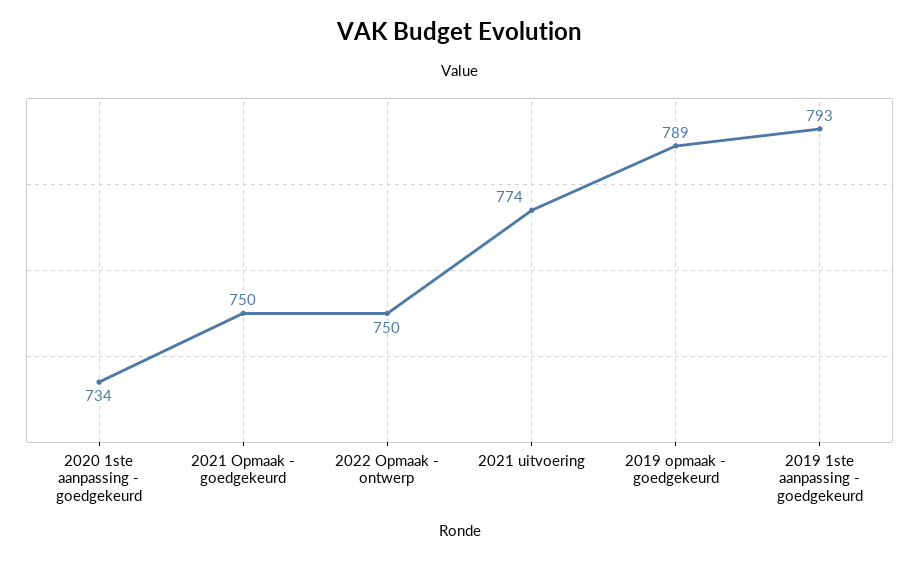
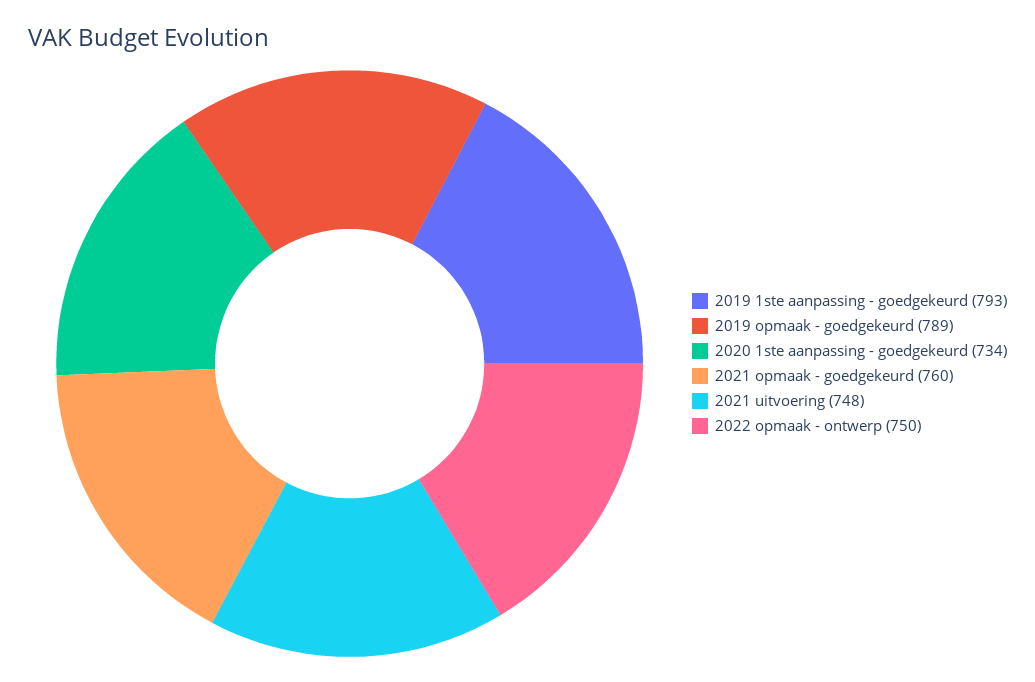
2021 Opmaak - goedgekeurd: 750 -> 760
2021 uitvoering: 774 -> 748

